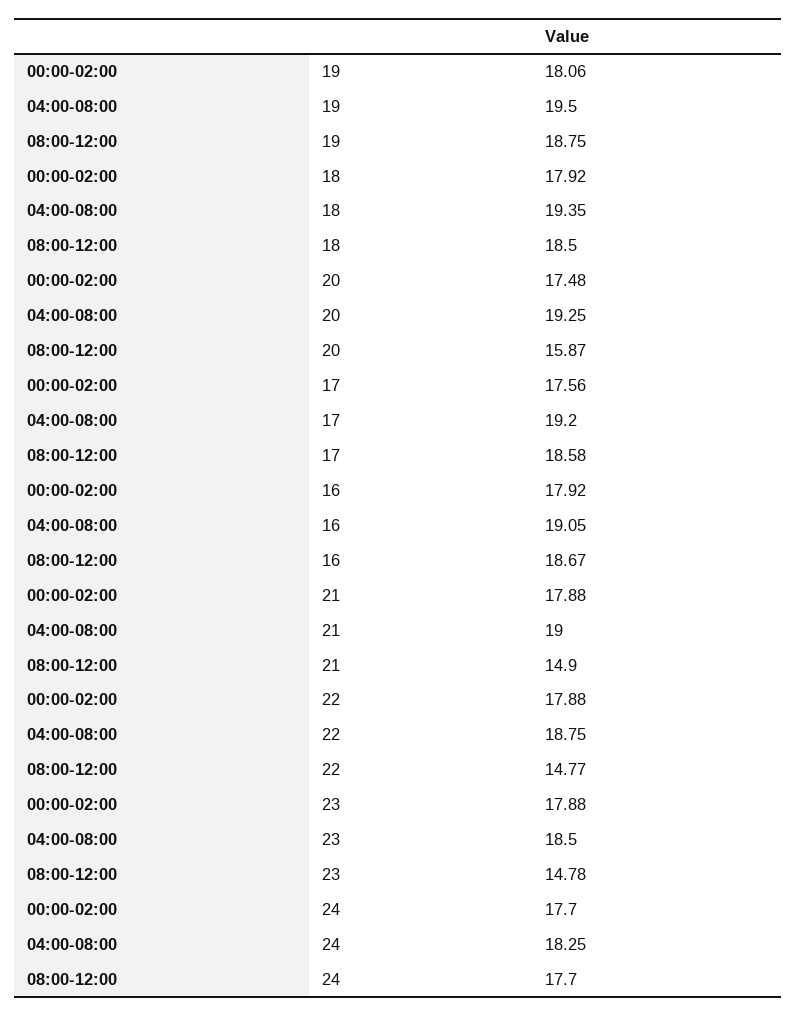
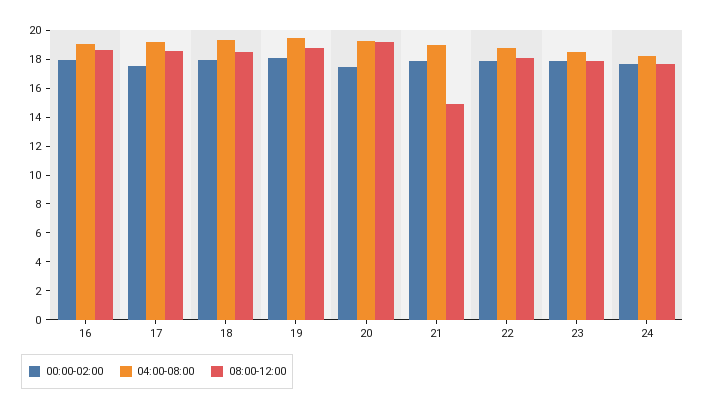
08:00-12:00, 20: 15.87 -> 19
08:00-12:00, 22: 14.77 -> 18
08:00-12:00, 23: 14.78 -> 18

